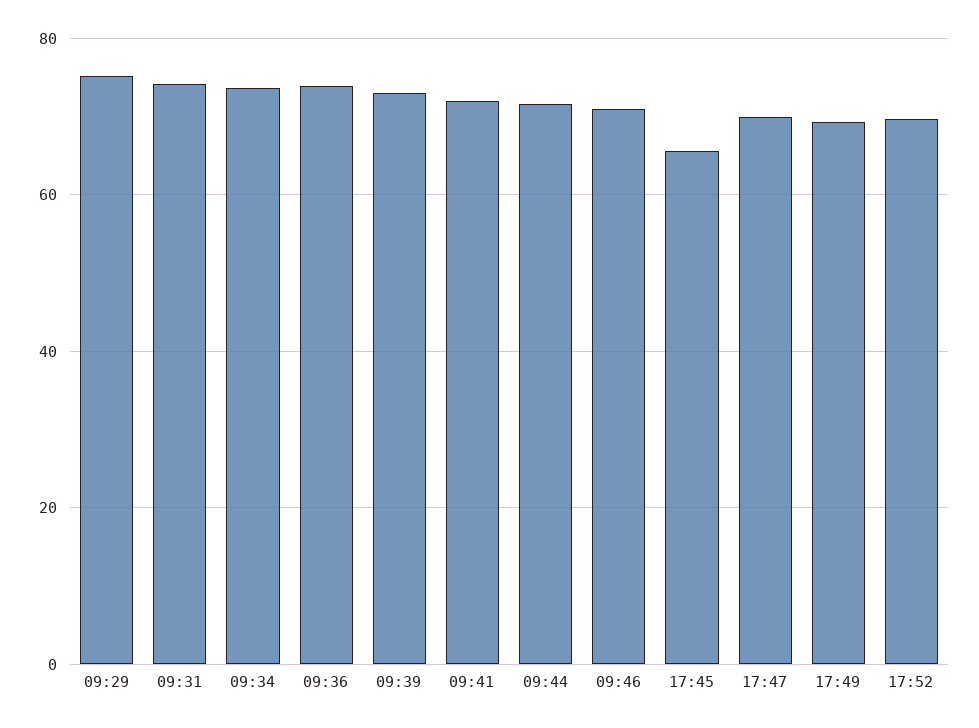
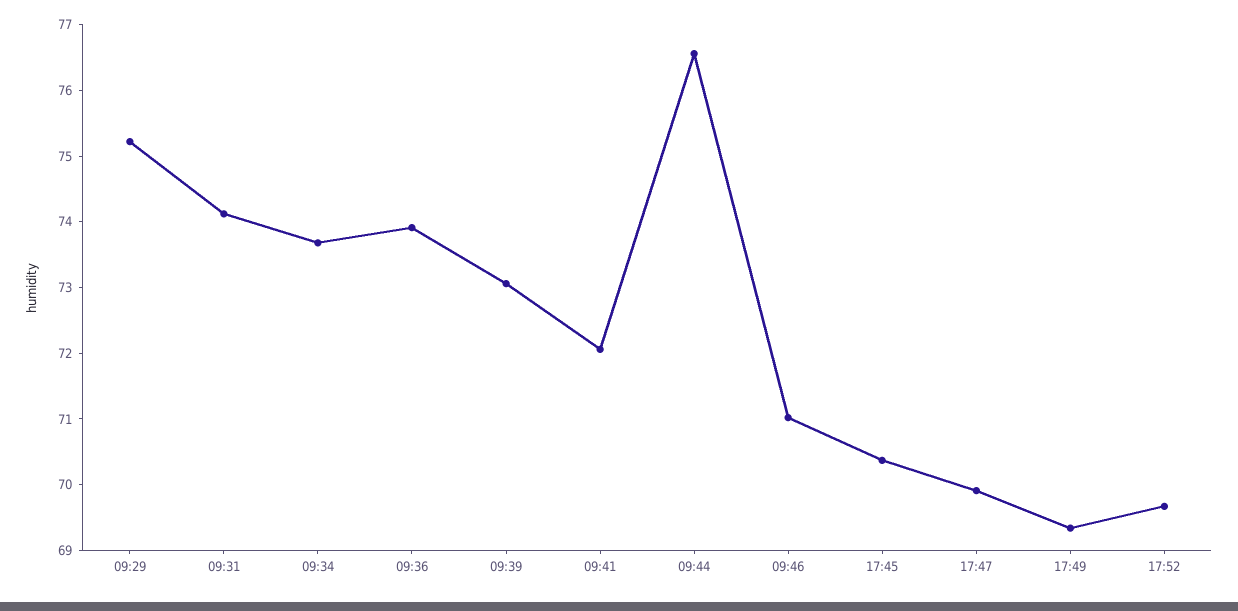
09:44: 72 -> 76.6
17:45: 66 -> 70.4

